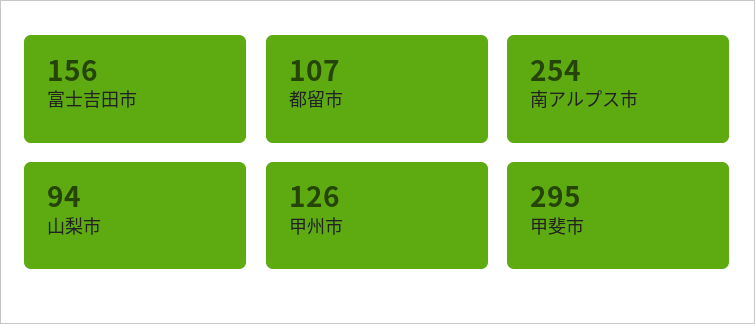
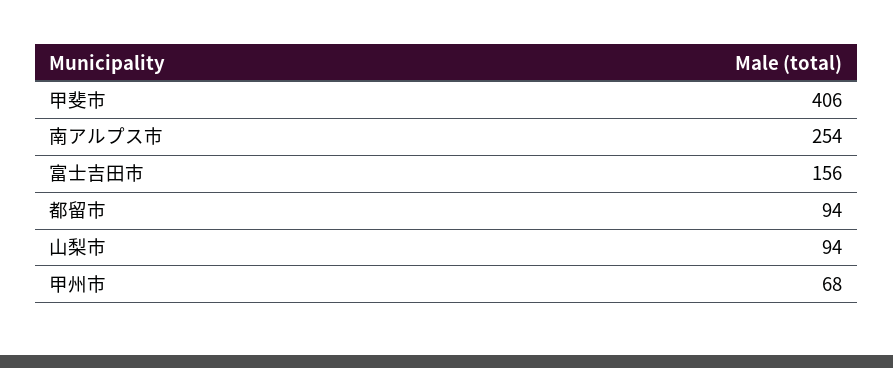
都留市: 107 -> 94
甲州市: 126 -> 68
甲斐市: 295 -> 406

